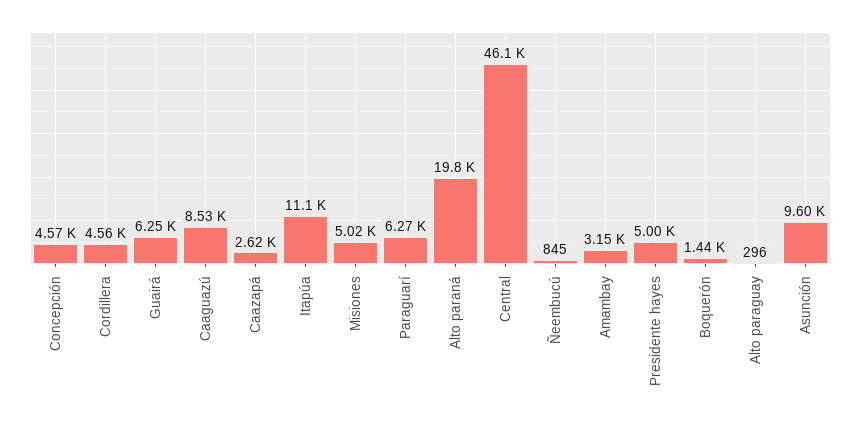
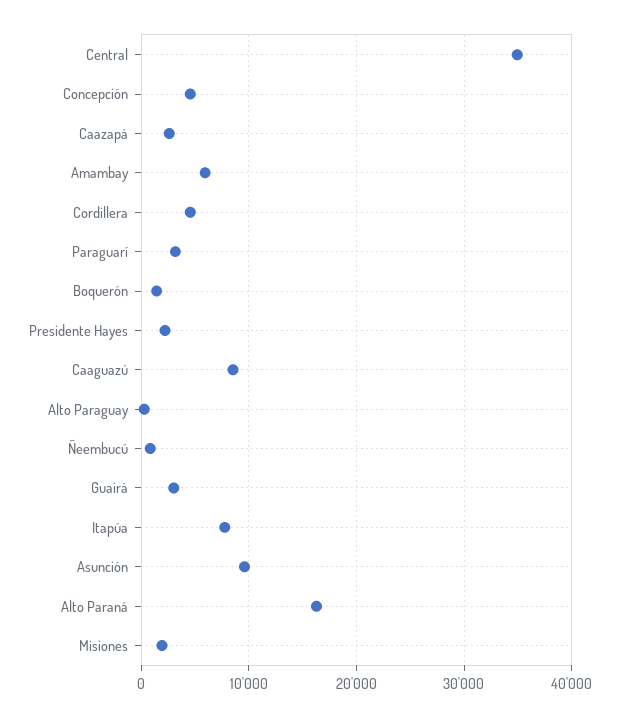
Guairá: 6250 -> 3000
Itapúa: 11100 -> 8000
Misiones: 5020 -> 2000
Paraguarí: 6270 -> 3000
Alto paraná: 19800 -> 16000
Central: 46100 -> 35000
Amambay: 3150 -> 6000
Presidente hayes: 5000 -> 2000

